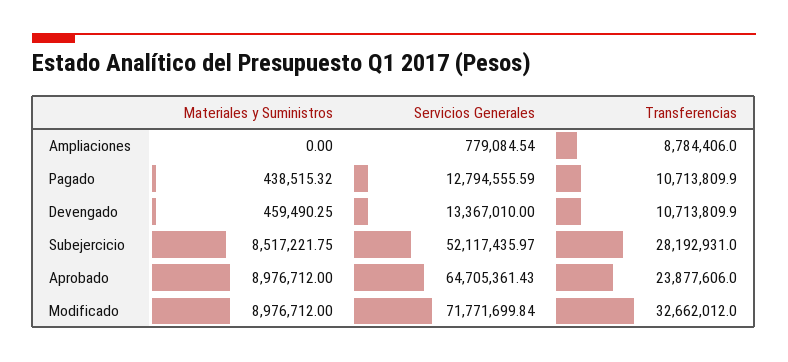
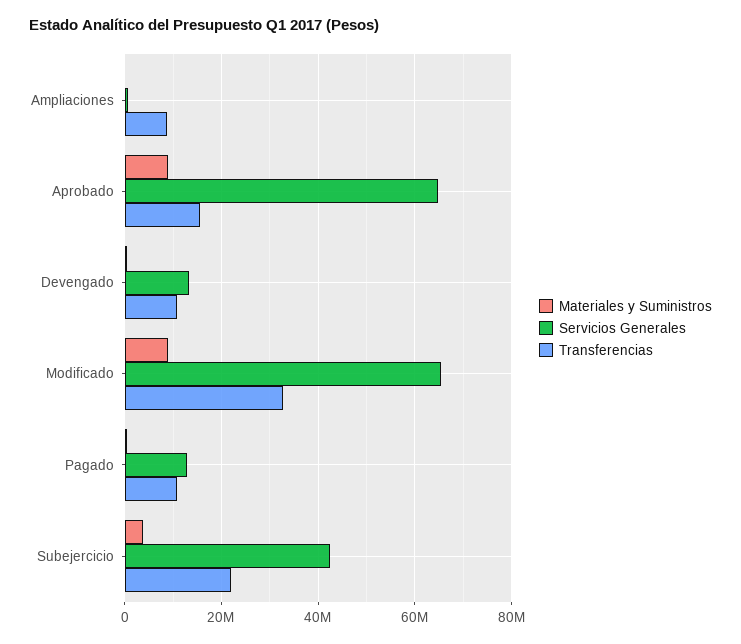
Materiales y Suministros, Subejercicio: 8517221.75 -> 4000000
Servicios Generales, Subejercicio: 52117435.97 -> 42000000
Transferencias, Subejercicio: 28192931 -> 22000000
Transferencias, Aprobado: 23877606 -> 16000000
Servicios Generales, Modificado: 71771699.84 -> 66000000

